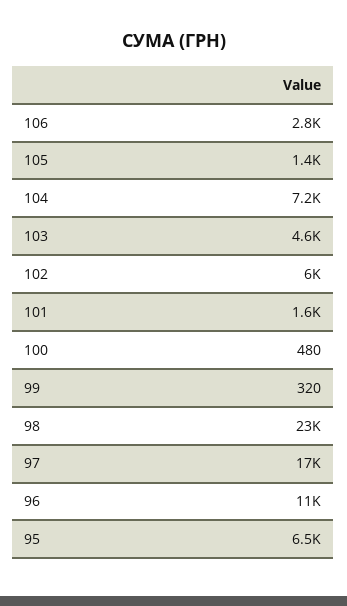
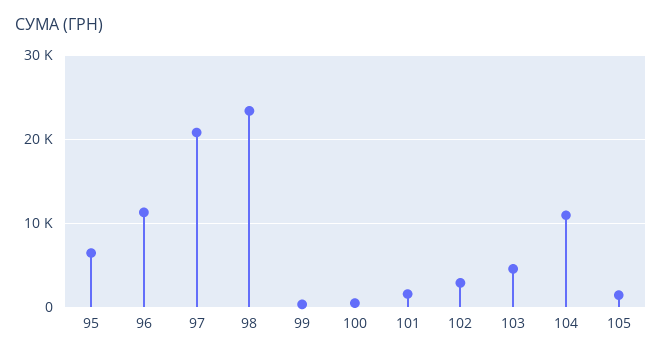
106: 2800 -> none
104: 7200 -> 11000
102: 6000 -> 3000
97: 17000 -> 21000

